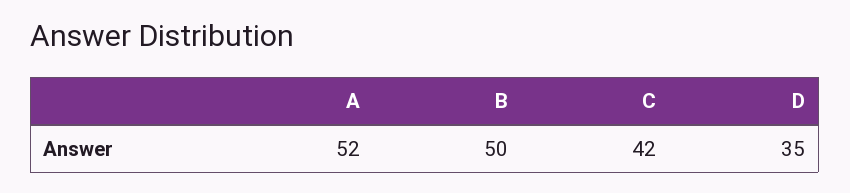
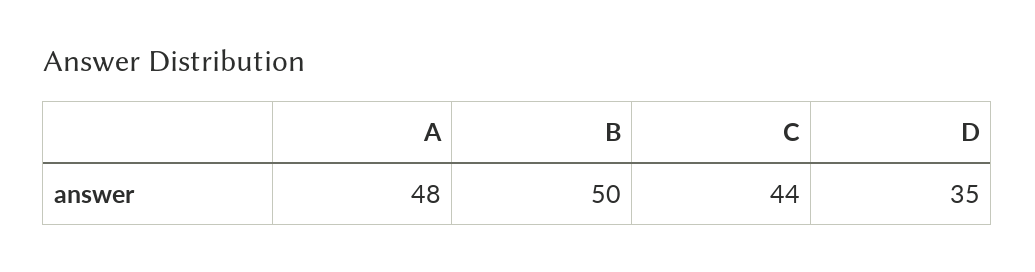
A: 52 -> 48
C: 42 -> 44

